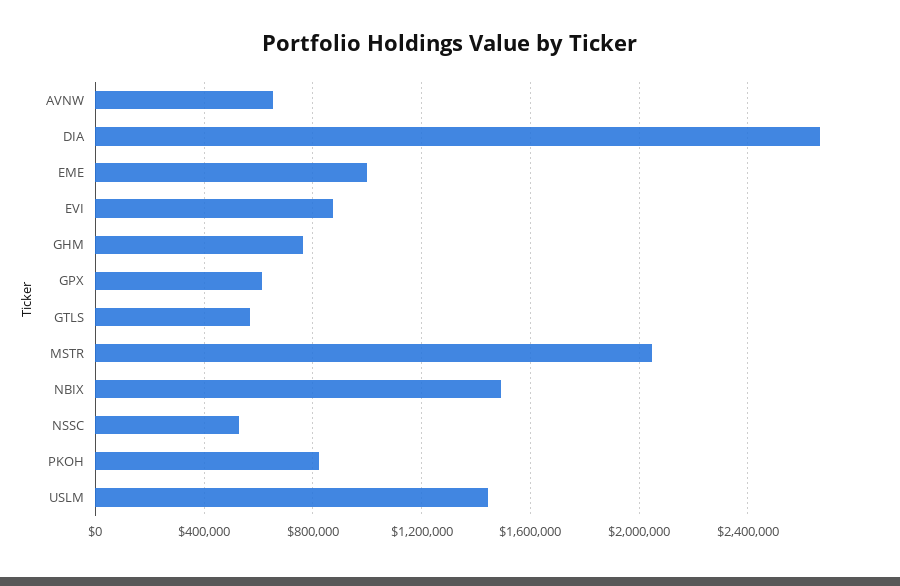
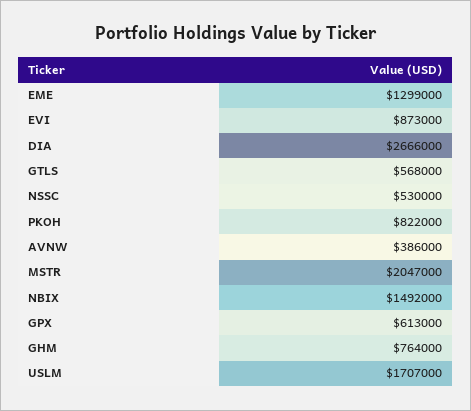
AVNW: 650000 -> 386000
EME: 1000000 -> 1299000
USLM: 1450000 -> 1707000

